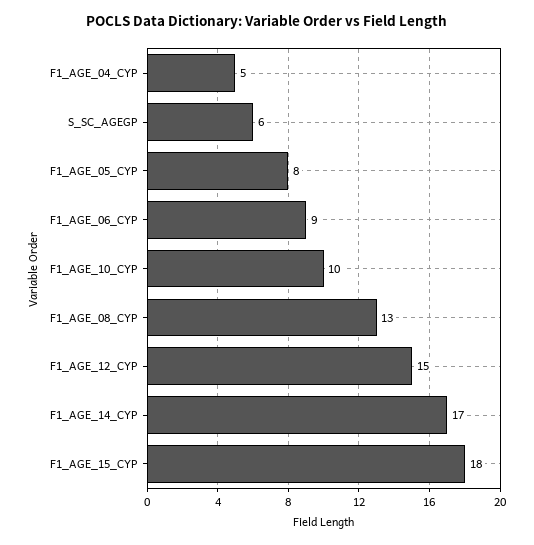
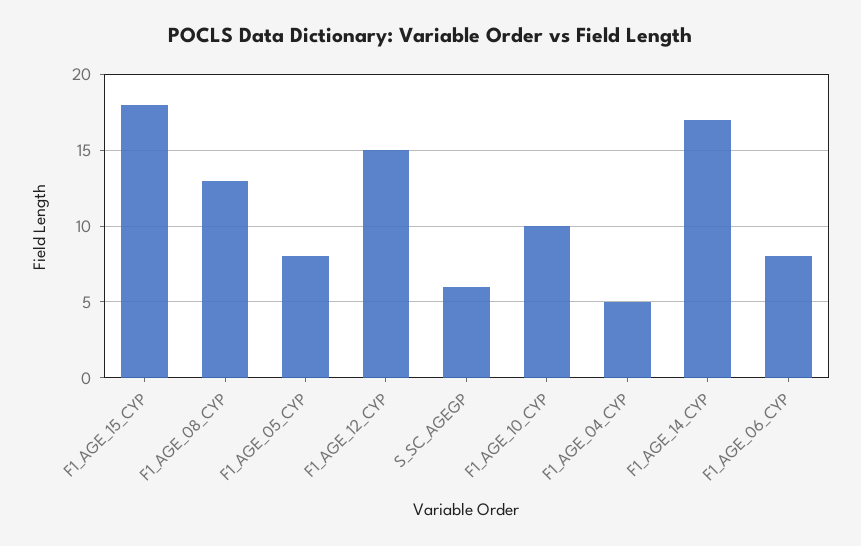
F1_AGE_06_CYP: 9 -> 8

